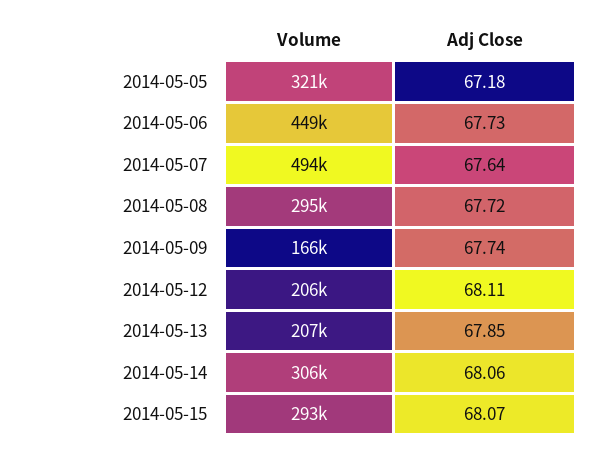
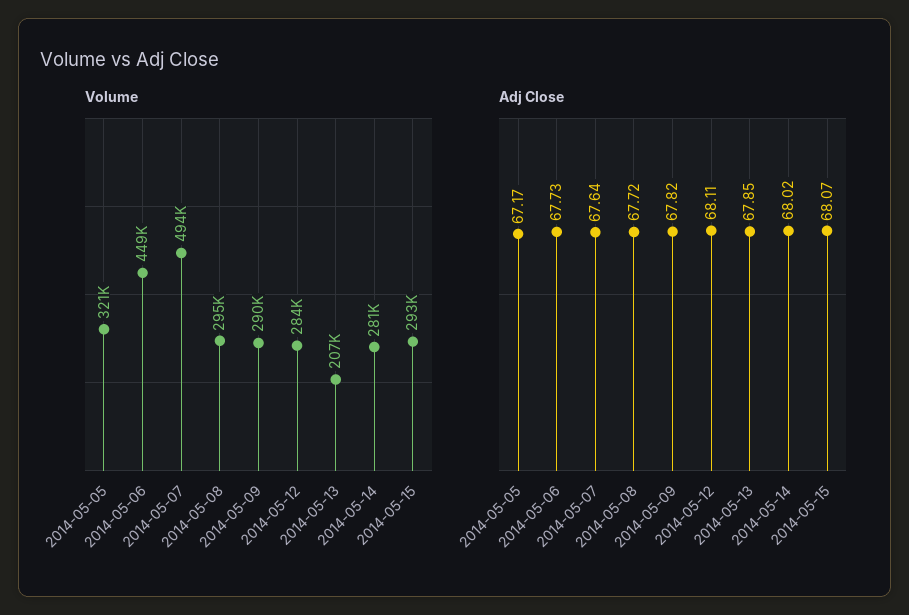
Adj Close, 2014-05-05: 67.18 -> 67.17
Volume, 2014-05-09: 166000 -> 290000
Adj Close, 2014-05-09: 67.74 -> 67.82
Volume, 2014-05-12: 206000 -> 284000
Volume, 2014-05-14: 306000 -> 281000
Adj Close, 2014-05-14: 68.06 -> 68.02

